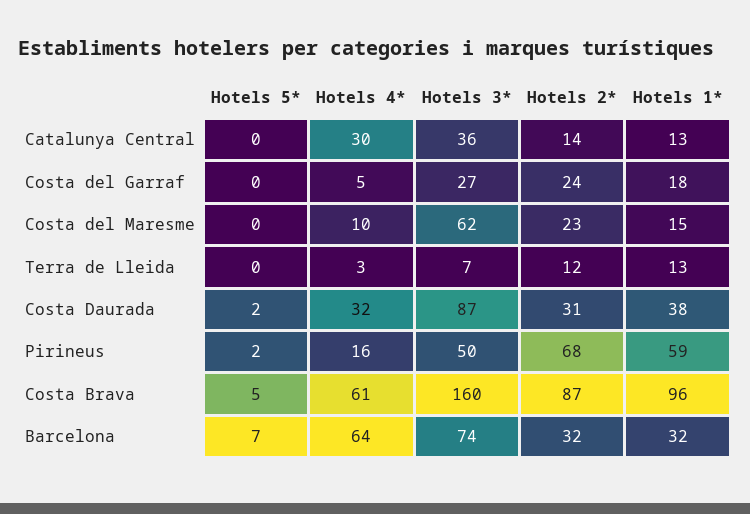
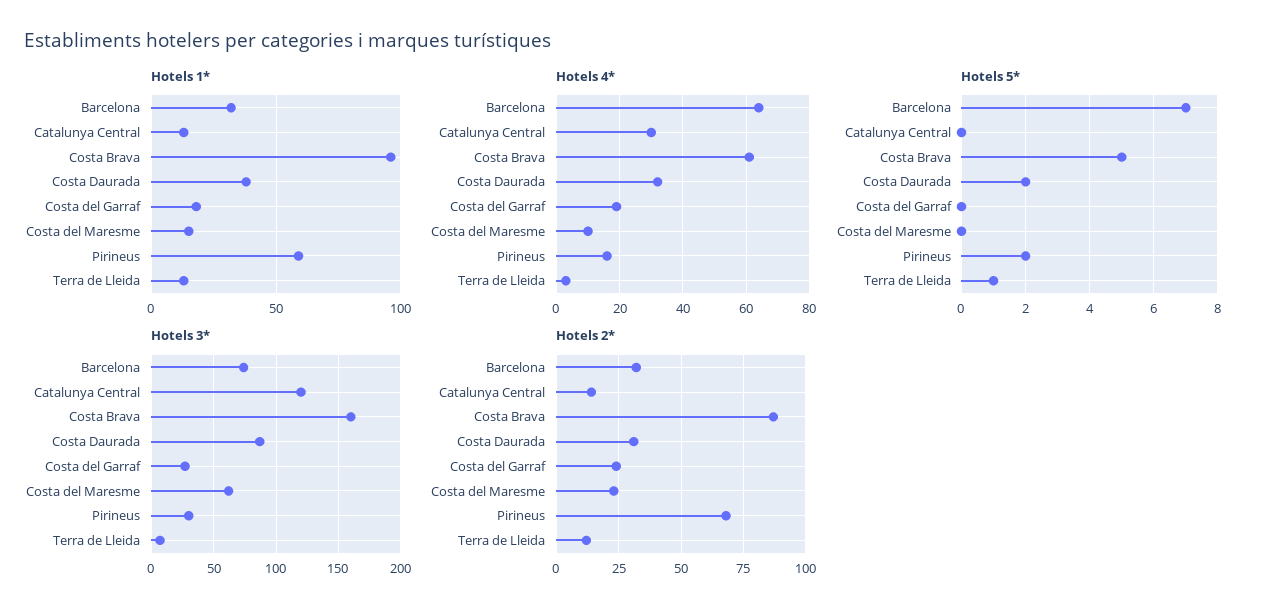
Hotels 3*, Catalunya Central: 36 -> 120
Hotels 4*, Costa del Garraf: 5 -> 20
Hotels 5*, Terra de Lleida: 0 -> 1
Hotels 3*, Pirineus: 50 -> 30

